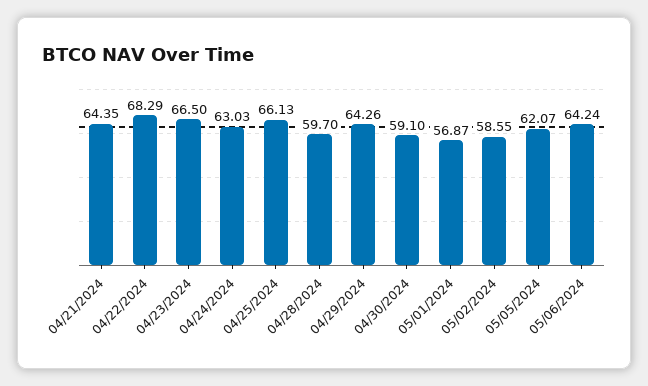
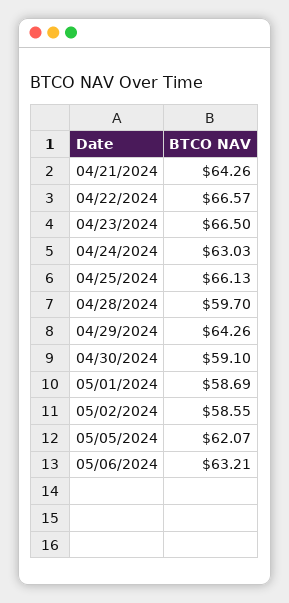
04/21/2024: 64.35 -> 64.26
04/22/2024: 68.29 -> 66.57
05/01/2024: 56.87 -> 58.69
05/06/2024: 64.24 -> 63.21

